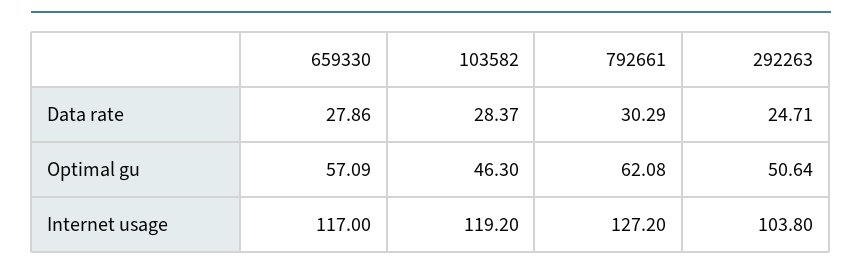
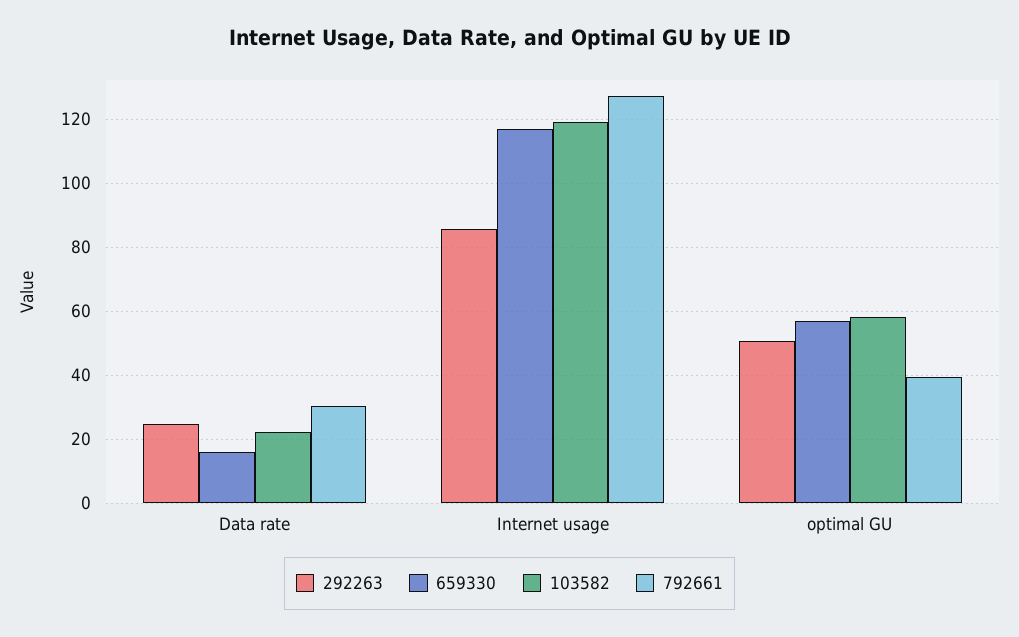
659330, Data rate: 27.86 -> 16
103582, Data rate: 28.37 -> 22
103582, Optimal gu: 46.3 -> 58
792661, Optimal gu: 62.08 -> 40
292263, Internet usage: 103.8 -> 86

